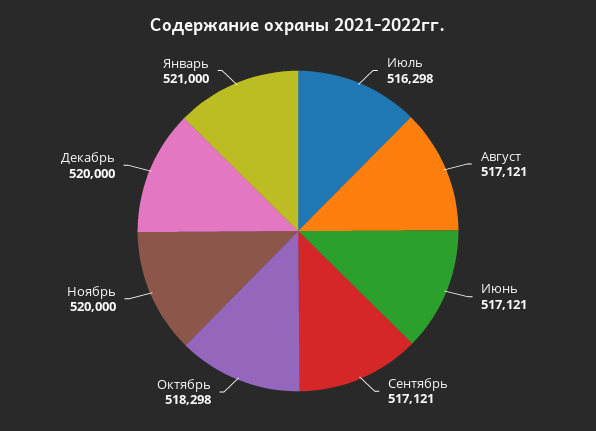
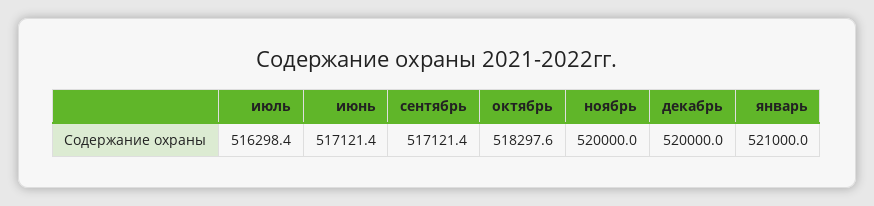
Август: 517121 -> none

